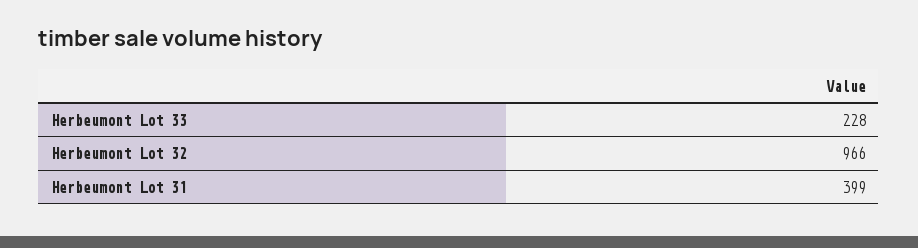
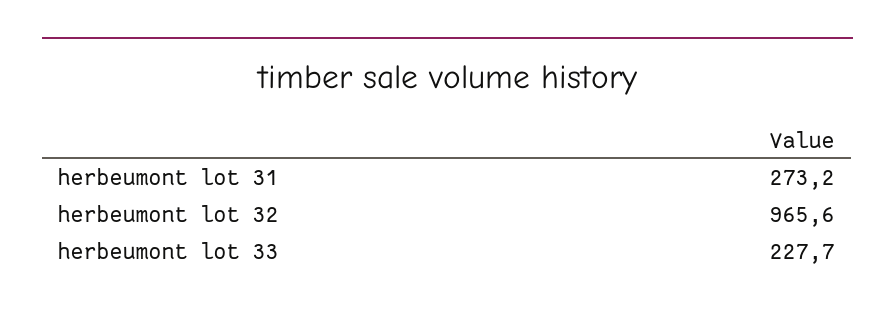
Herbeumont Lot 31: 399 -> 273.2

